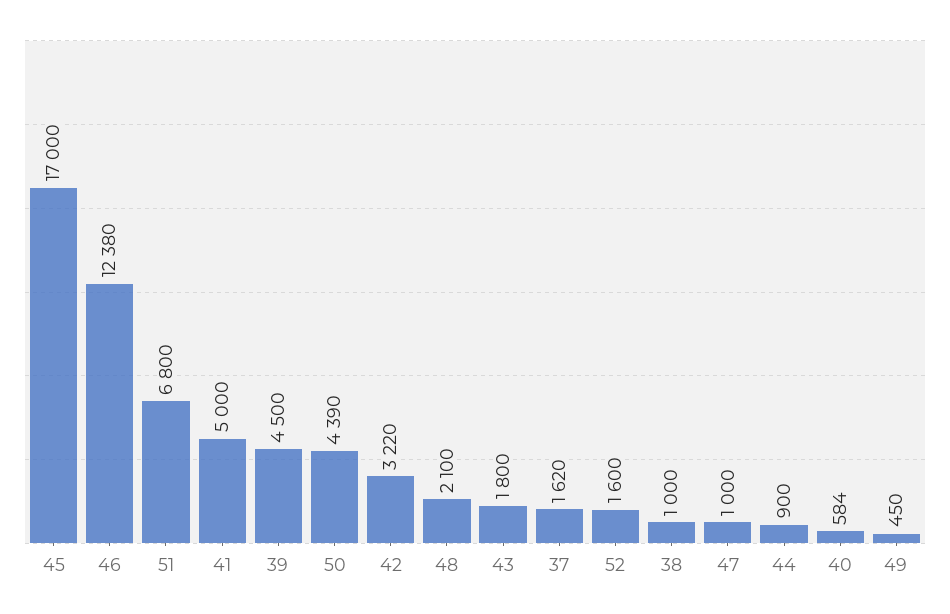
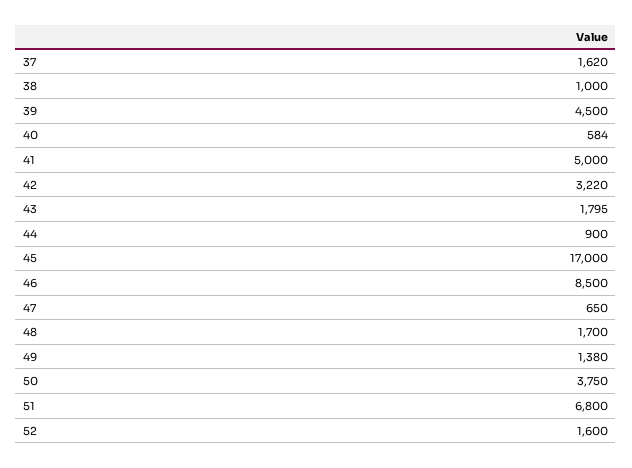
46: 12380 -> 8500
50: 4390 -> 3750
48: 2100 -> 1700
43: 1800 -> 1795
47: 1000 -> 650
49: 450 -> 1380

